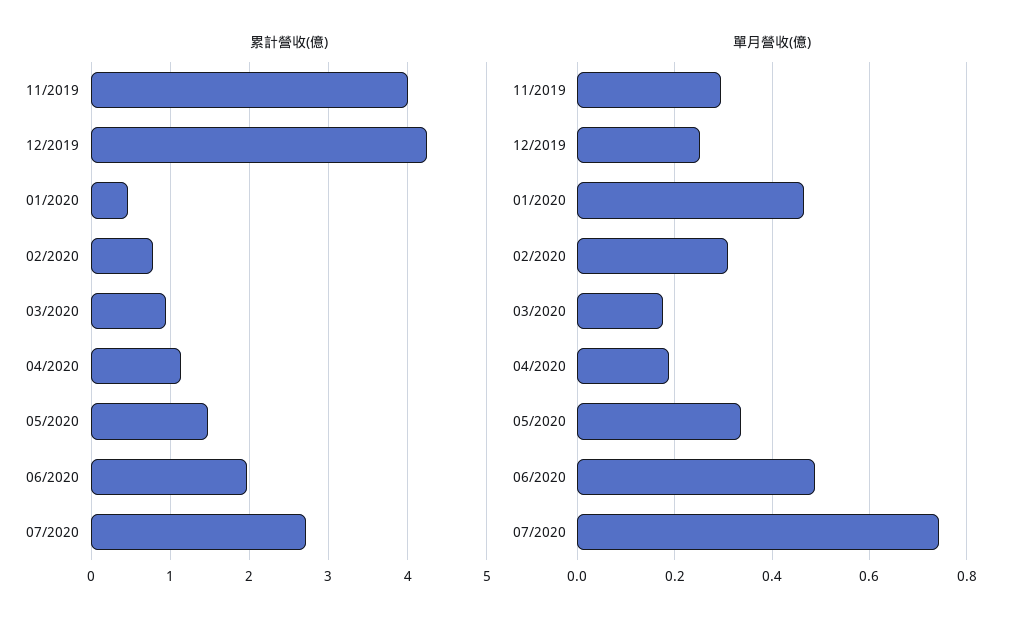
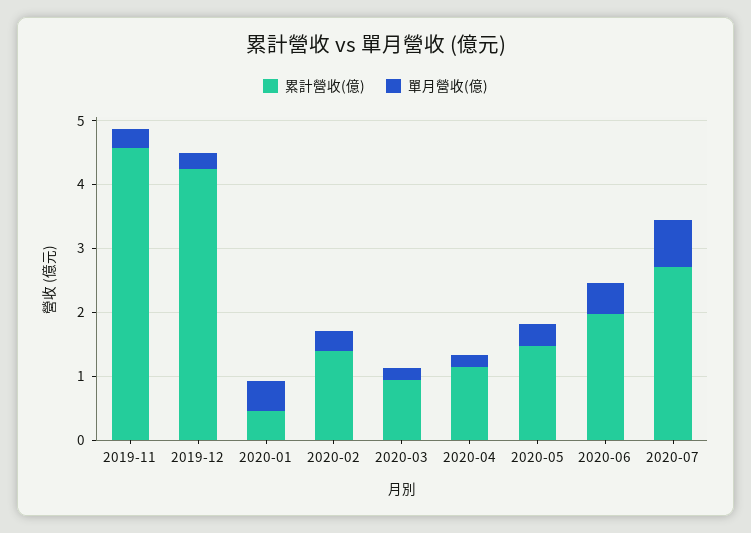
累計營收(億), 11/2019: 4 -> 4.6
累計營收(億), 02/2020: 0.8 -> 1.4

